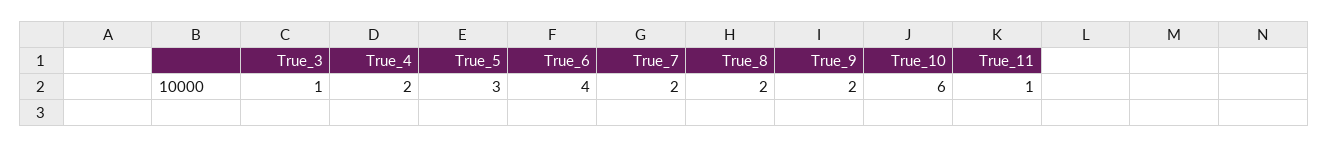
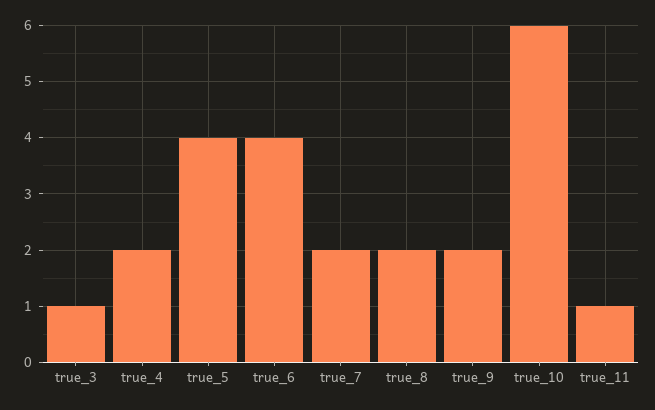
True_5: 3 -> 4

